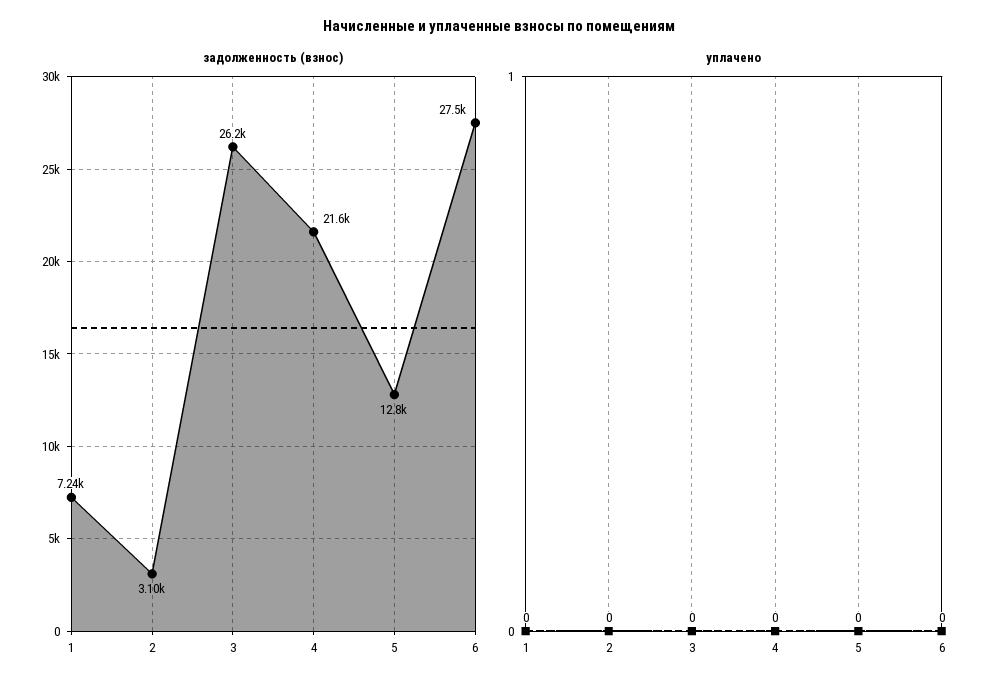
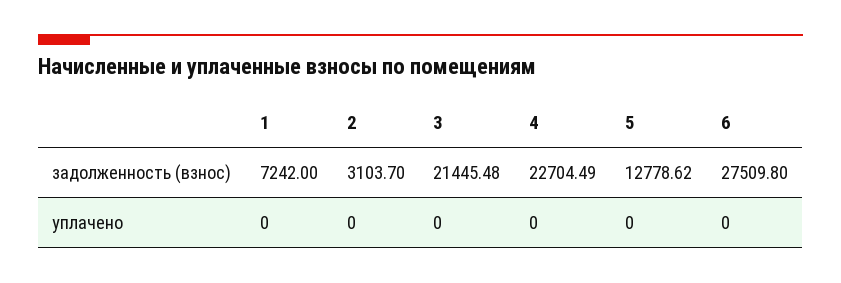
задолженность (взнос), 3: 26200 -> 21445.48
задолженность (взнос), 4: 21600 -> 22704.49

